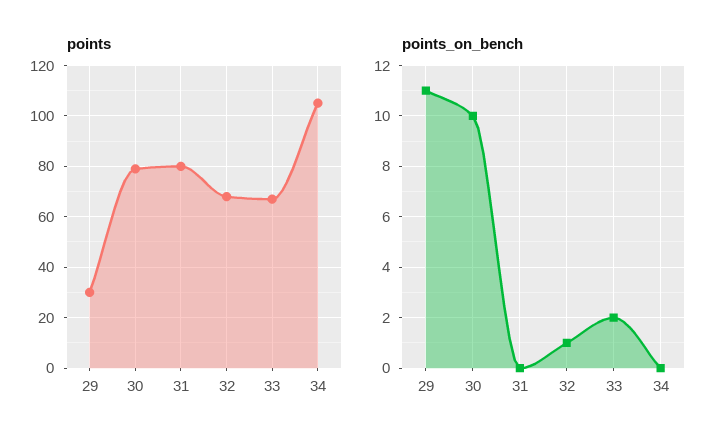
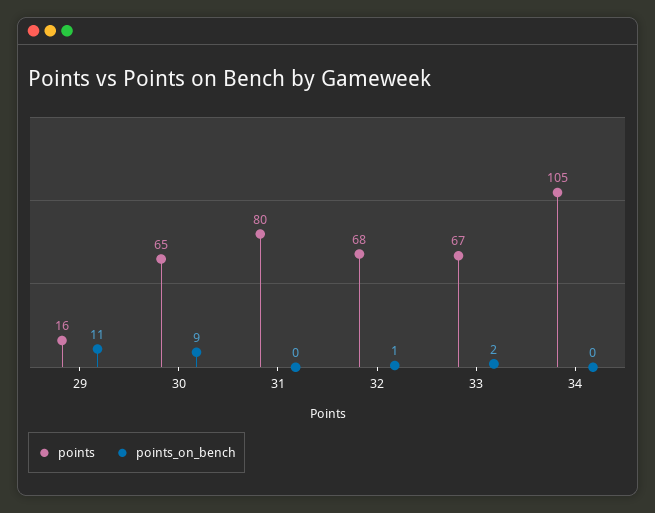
points, 29: 30 -> 16
points, 30: 80 -> 65
points_on_bench, 30: 10 -> 9

